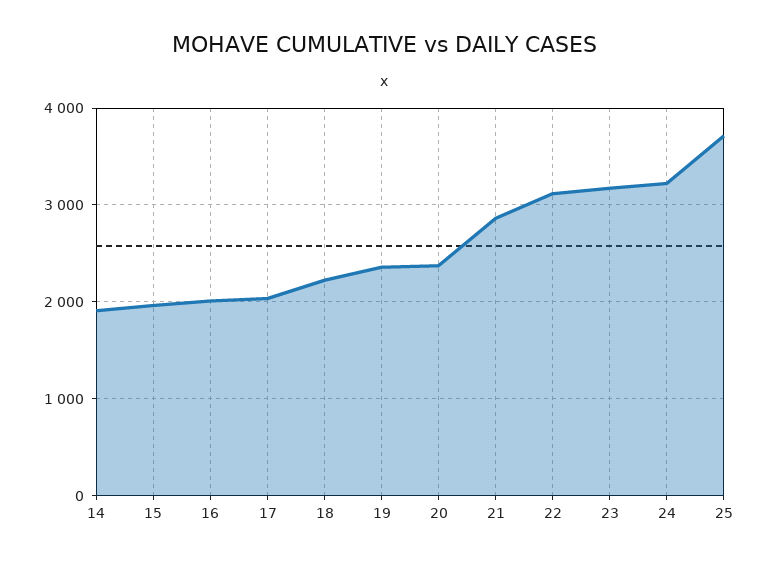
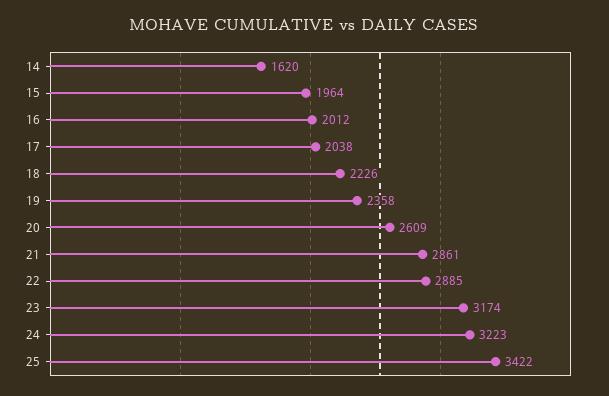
14: 1900 -> 1620
20: 2400 -> 2609
22: 3100 -> 2885
25: 3700 -> 3422

